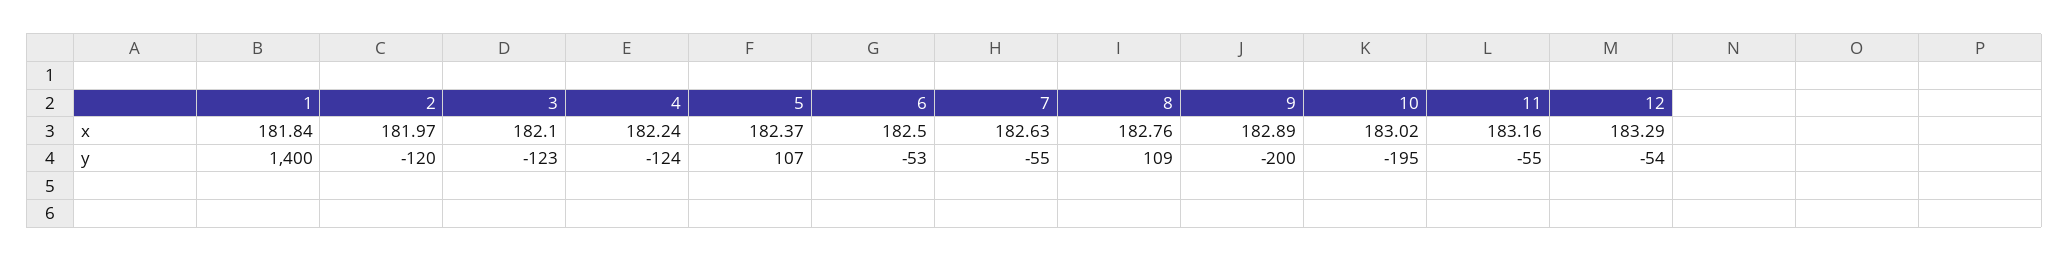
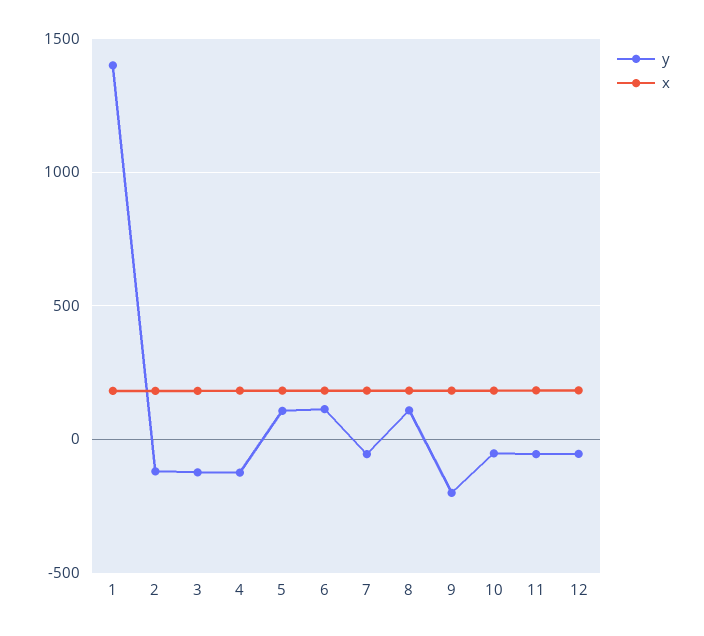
y, 6: -53 -> 100
y, 10: -195 -> -50

